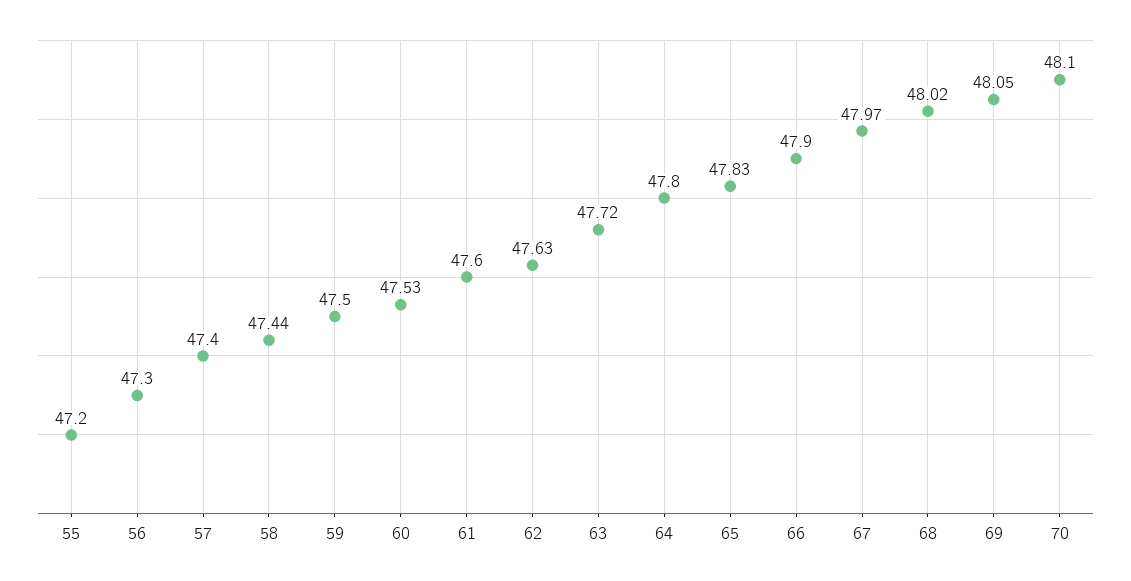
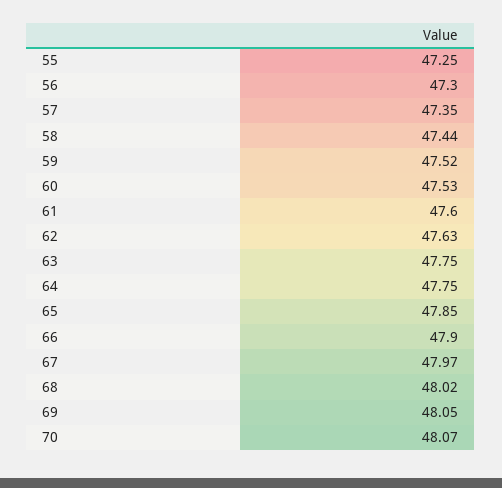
55: 47.2 -> 47.25
57: 47.4 -> 47.35
59: 47.5 -> 47.52
63: 47.72 -> 47.75
64: 47.8 -> 47.75
65: 47.83 -> 47.85
70: 48.1 -> 48.07

